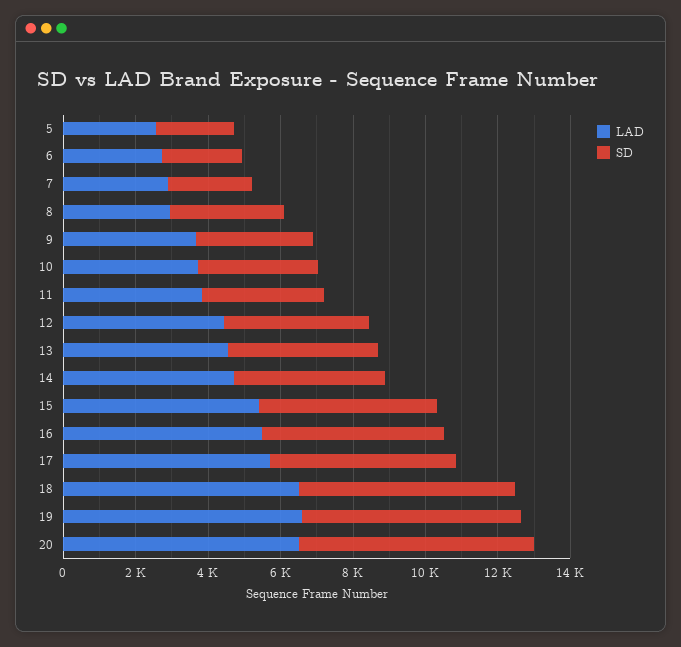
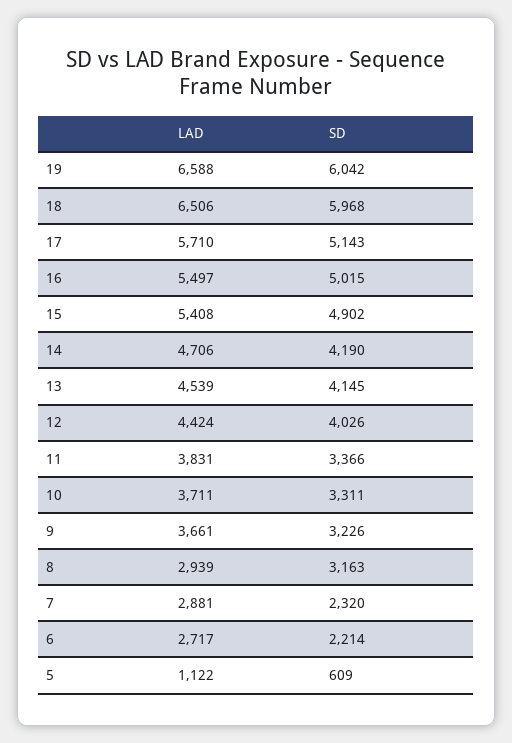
LAD, 5: 2500 -> 1122
SD, 5: 2000 -> 609
LAD, 20: 6500 -> none
SD, 20: 6500 -> none

